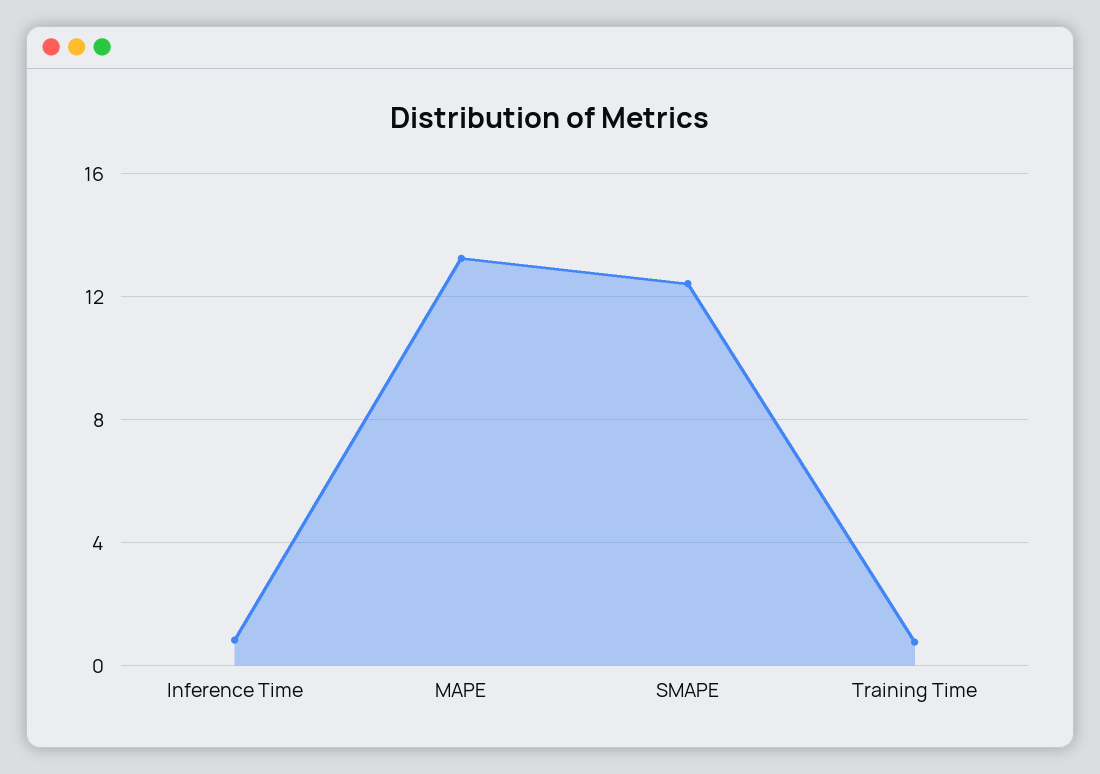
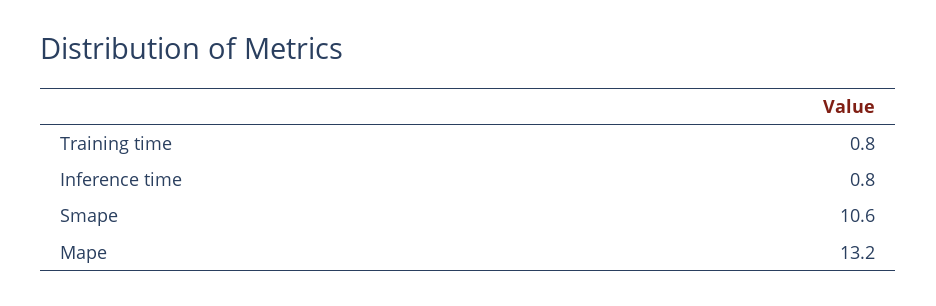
SMAPE: 12.5 -> 10.6

